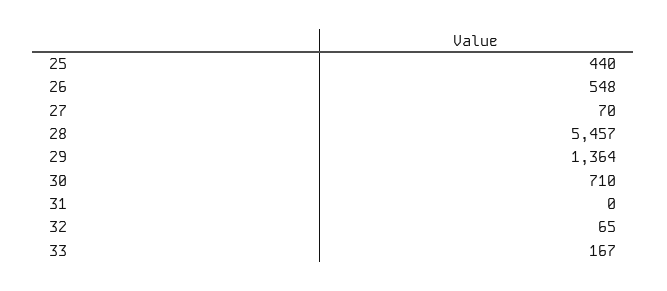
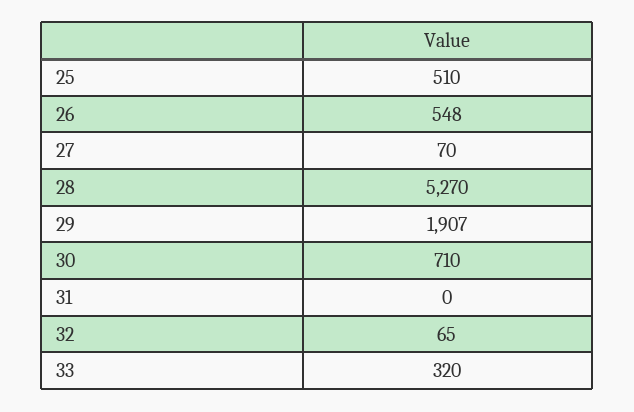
25: 440 -> 510
28: 5457 -> 5270
29: 1364 -> 1907
33: 167 -> 320

